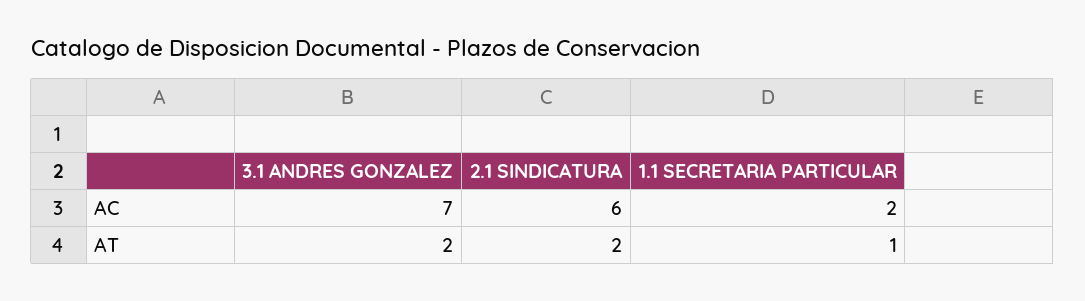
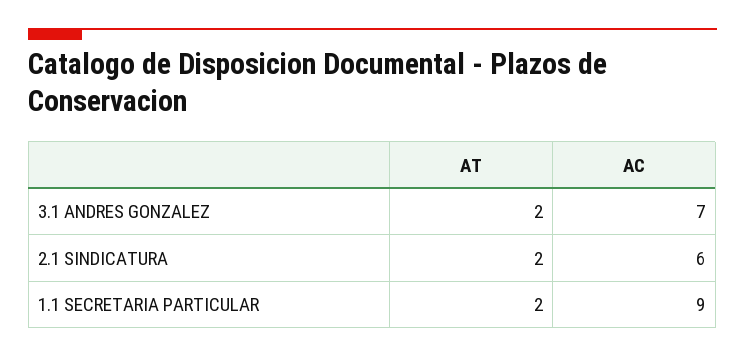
1.1 SECRETARIA PARTICULAR, AC: 2 -> 9
1.1 SECRETARIA PARTICULAR, AT: 1 -> 2

